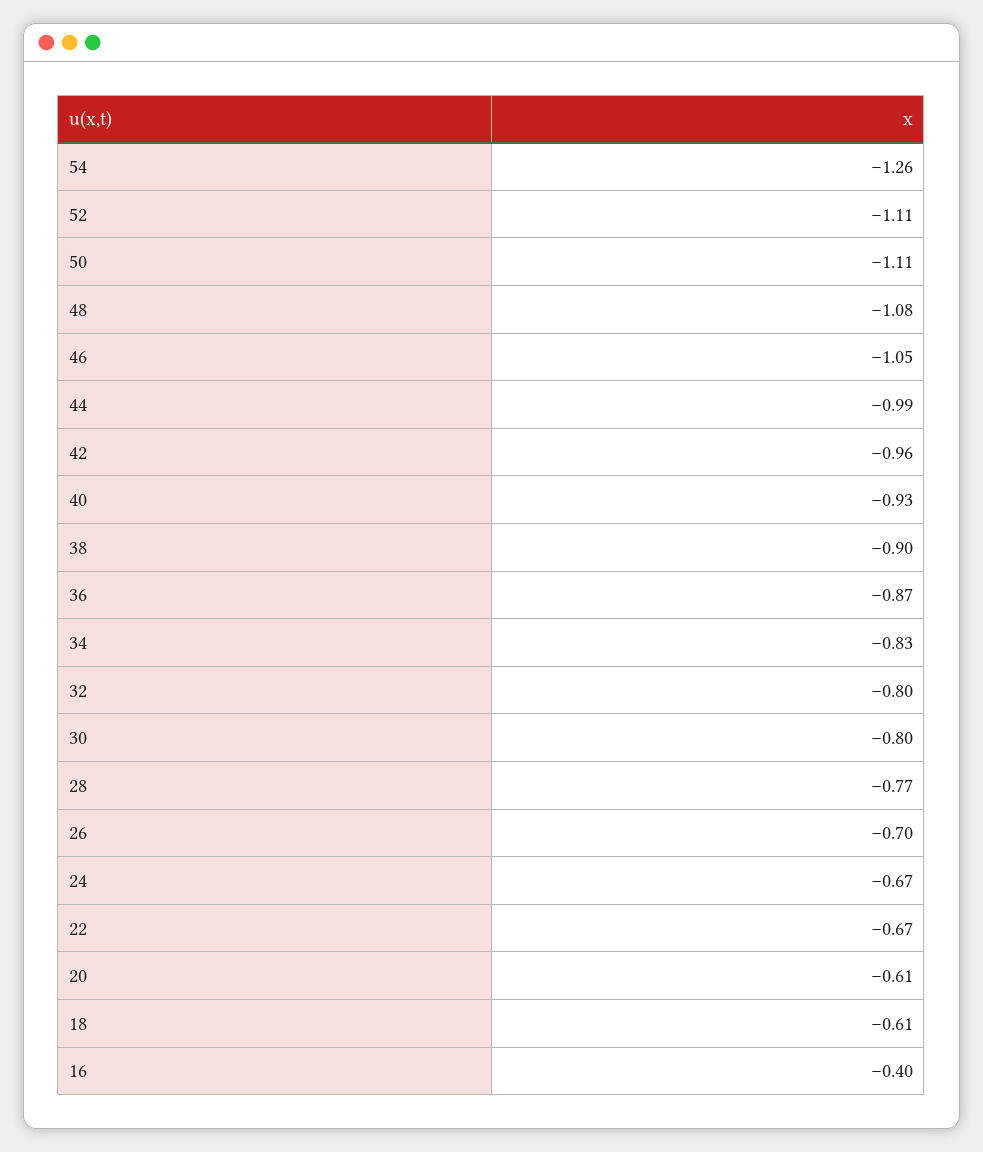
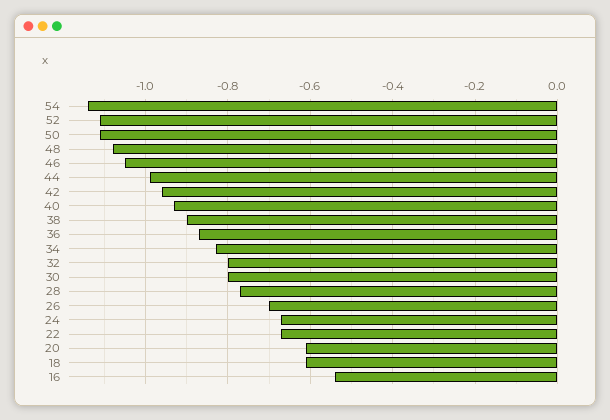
54: -1.26 -> -1.15
16: -0.4 -> -0.55

